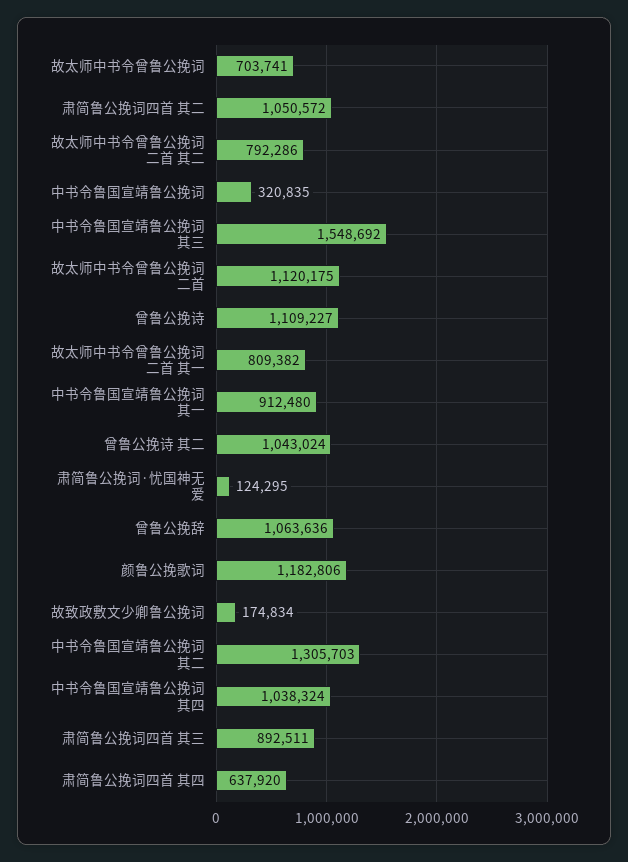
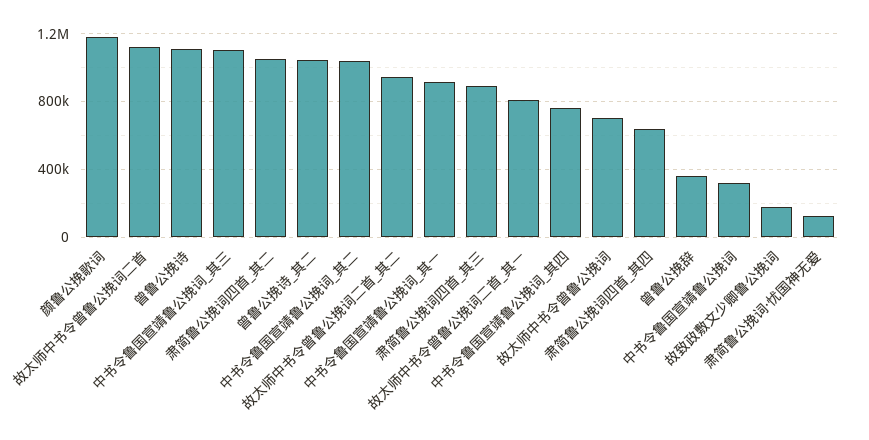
故太师中书令曾鲁公挽词二首 其二: 792286 -> 950000
中书令鲁国宣靖鲁公挽词 其三: 1548692 -> 1100000
曾鲁公挽辞: 1063636 -> 350000
中书令鲁国宣靖鲁公挽词 其二: 1305703 -> 1050000
中书令鲁国宣靖鲁公挽词 其四: 1038324 -> 750000

